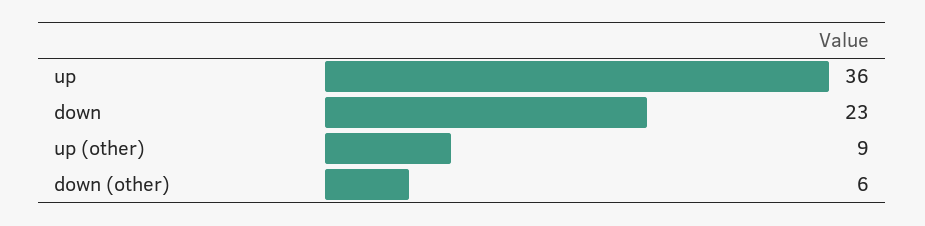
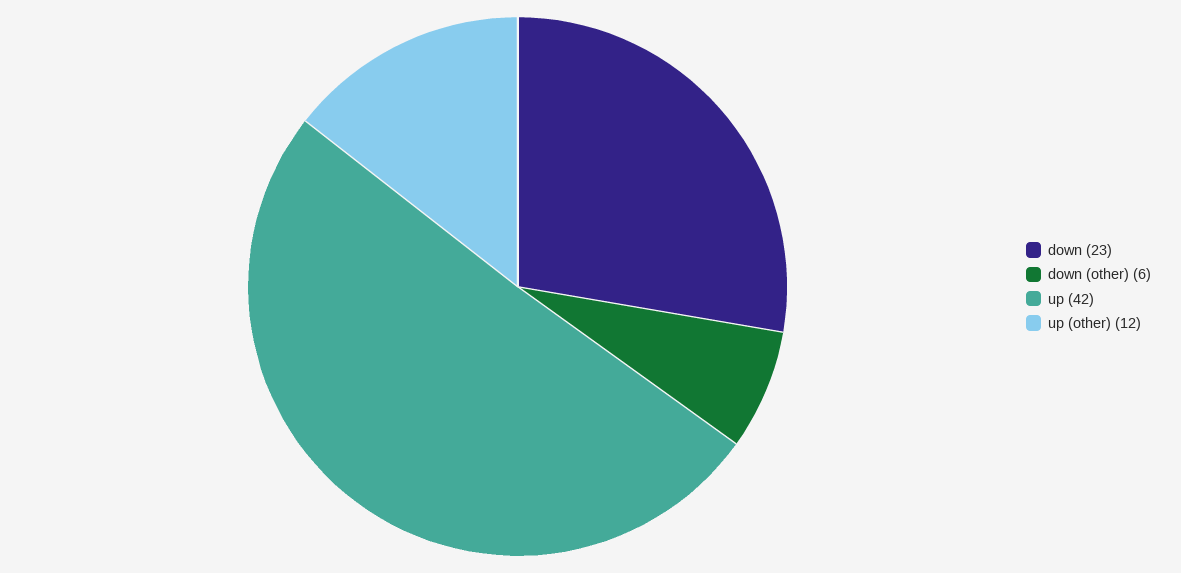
up: 36 -> 42
up (other): 9 -> 12

